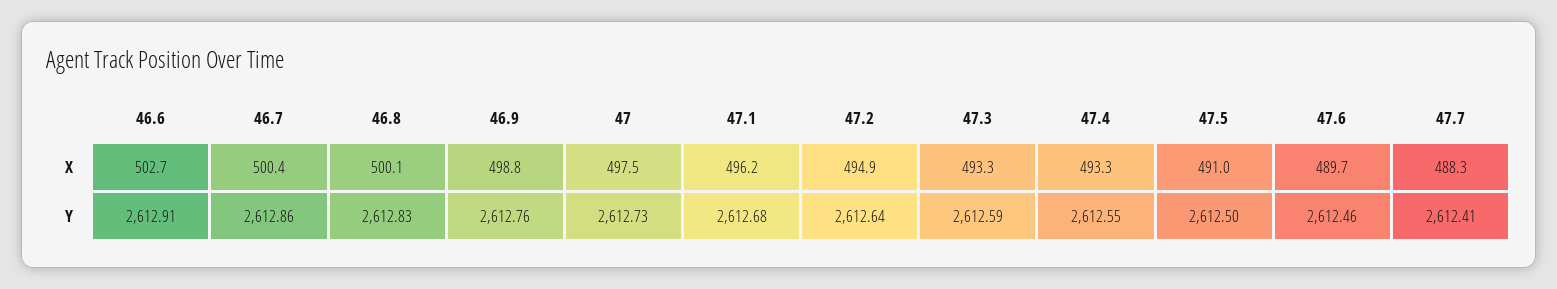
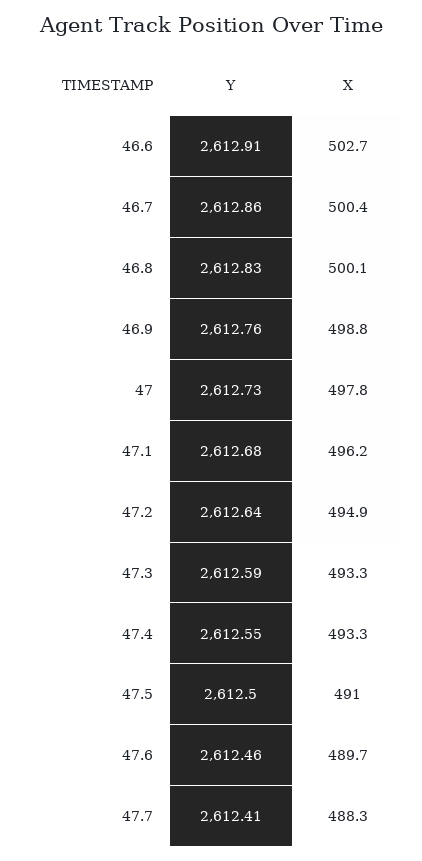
47, X: 497.5 -> 497.8

